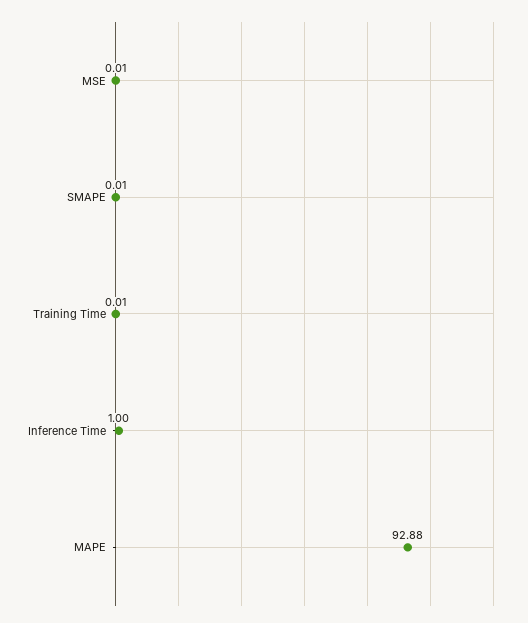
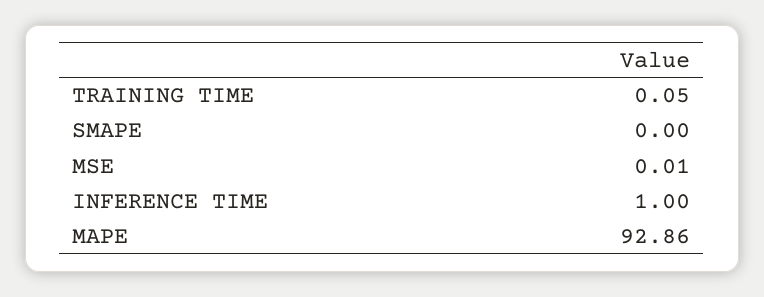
SMAPE: 0.01 -> 0
Training Time: 0.01 -> 0.05
MAPE: 92.88 -> 92.86

